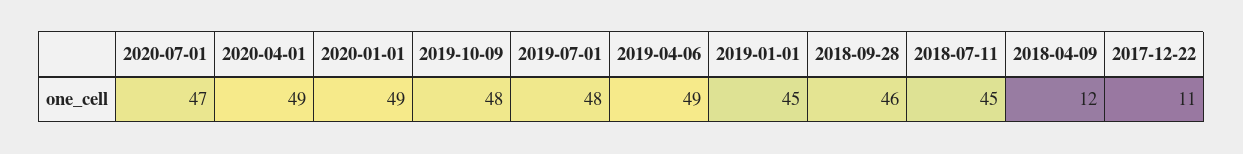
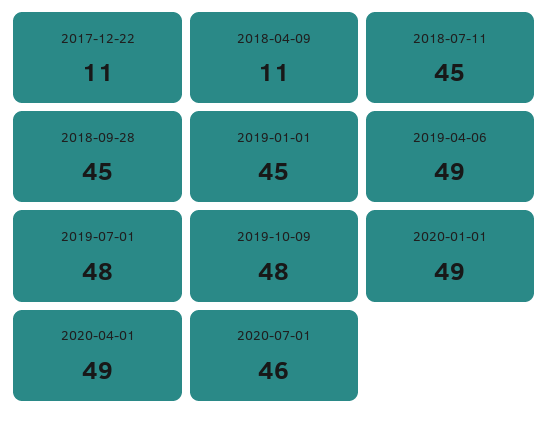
2020-07-01: 47 -> 46
2018-09-28: 46 -> 45
2018-04-09: 12 -> 11

